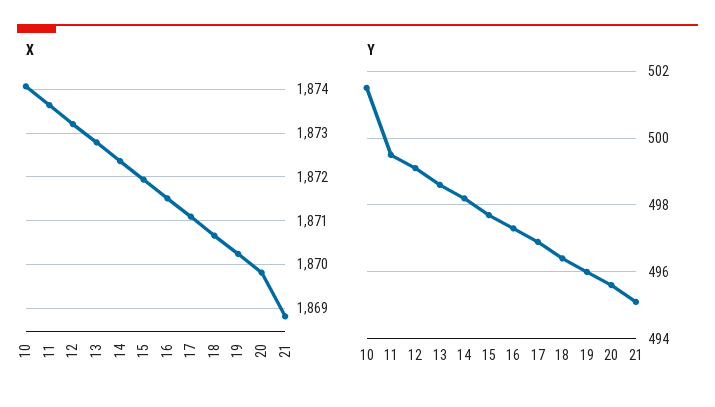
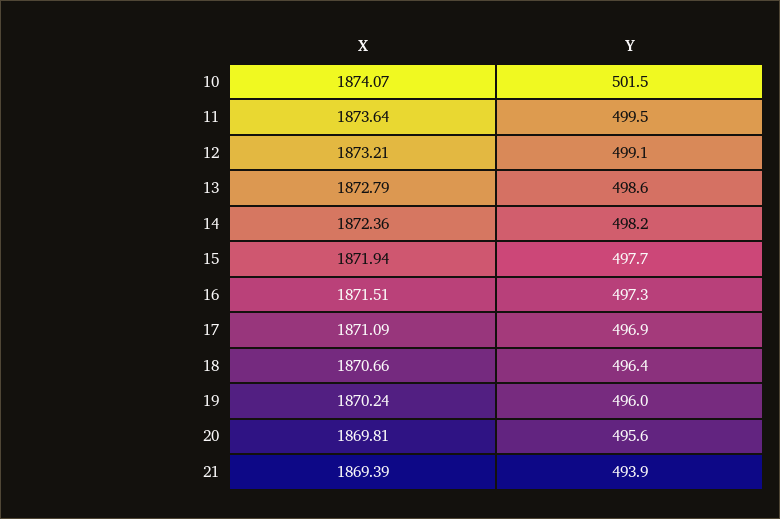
X, 21: 1868.8 -> 1869.39
Y, 21: 495 -> 493.9

